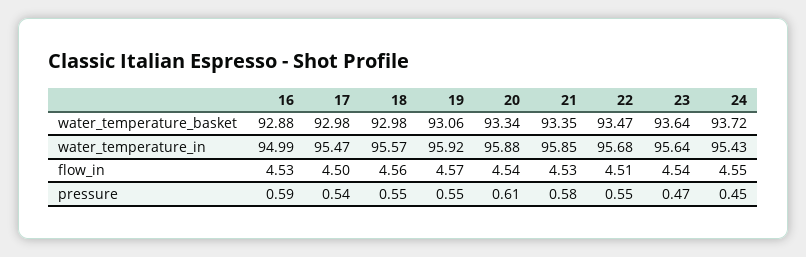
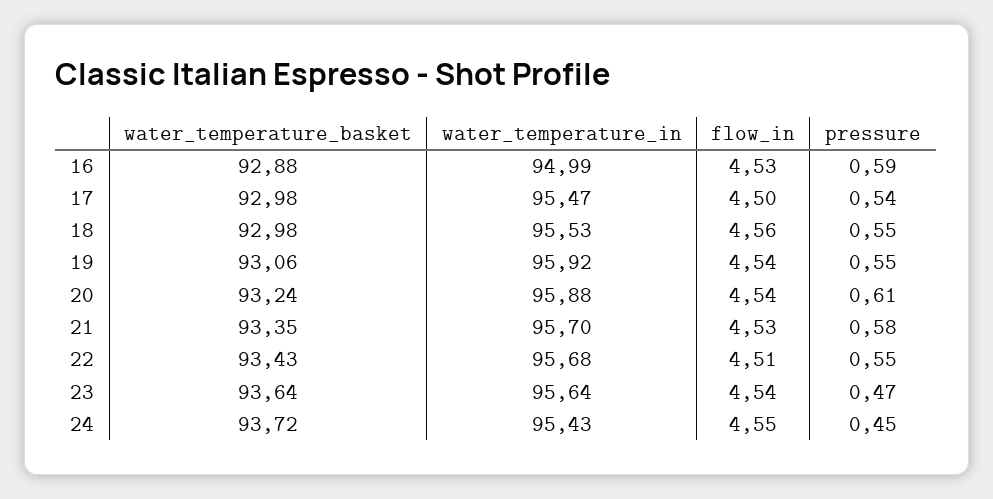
20, water_temperature_basket: 93.34 -> 93.24
22, water_temperature_basket: 93.47 -> 93.43
18, water_temperature_in: 95.57 -> 95.53
21, water_temperature_in: 95.85 -> 95.7
19, flow_in: 4.57 -> 4.54

